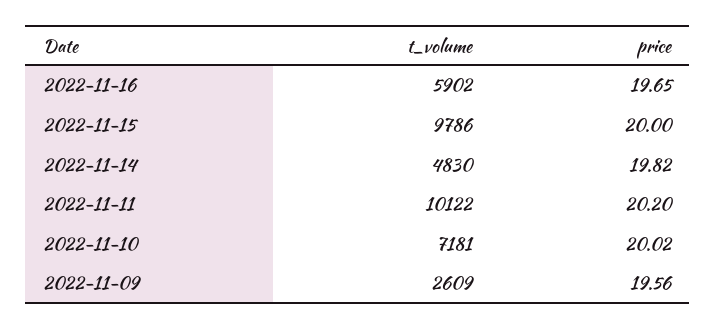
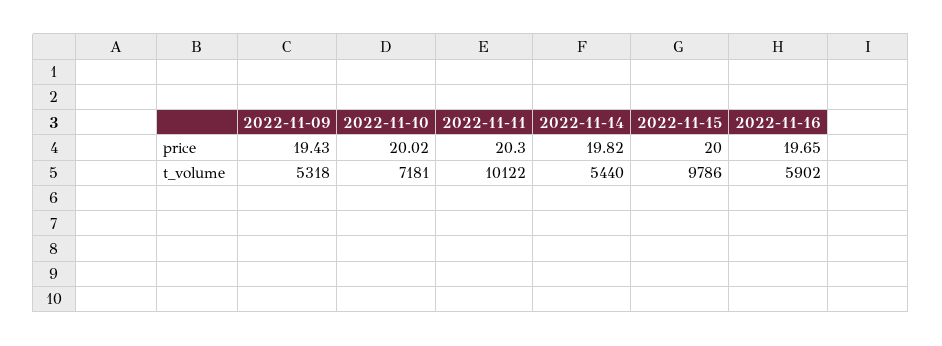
t_volume, 2022-11-14: 4830 -> 5440
price, 2022-11-11: 20.2 -> 20.3
t_volume, 2022-11-09: 2609 -> 5318
price, 2022-11-09: 19.56 -> 19.43

